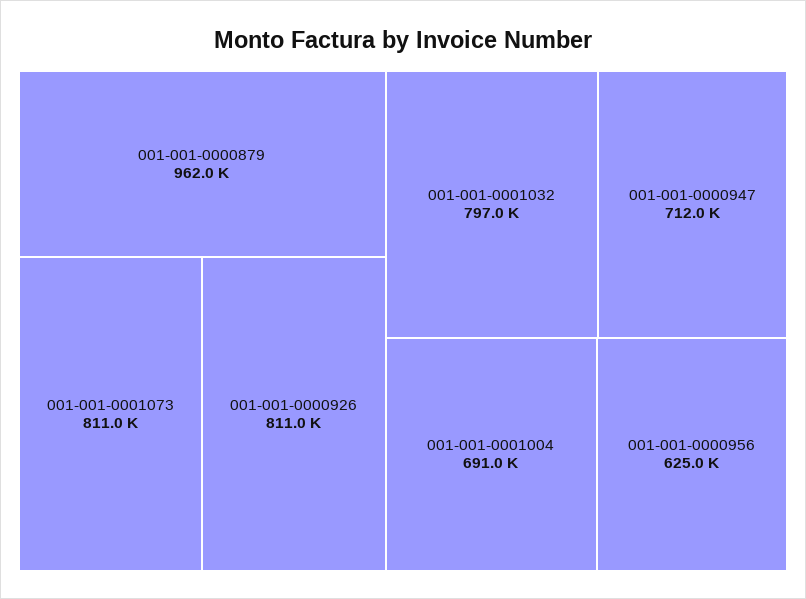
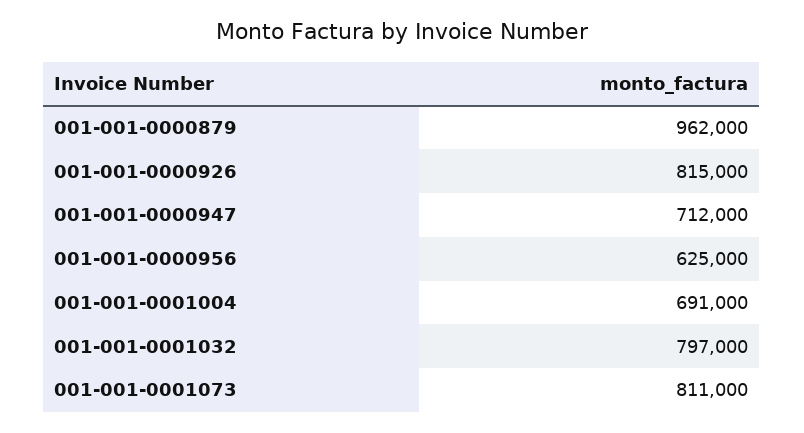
001-001-0000926: 811000 -> 815000

